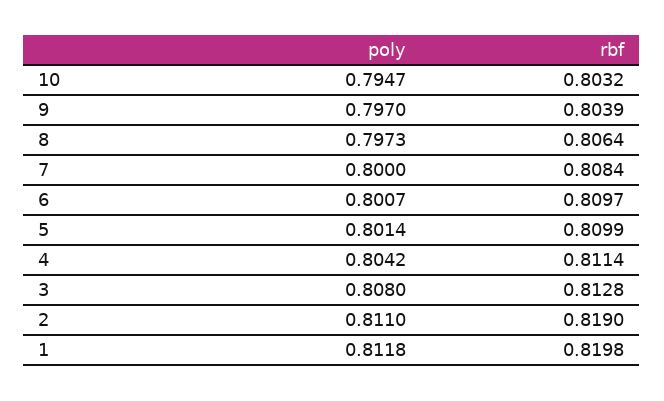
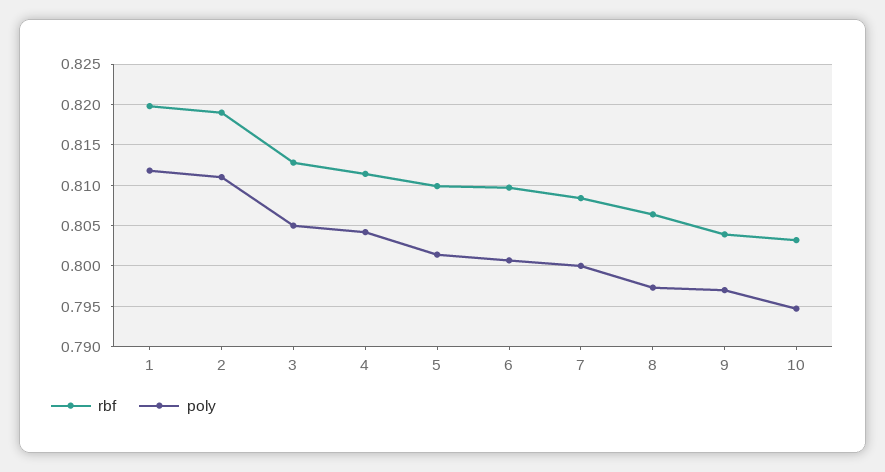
poly, 3: 0.808 -> 0.805

